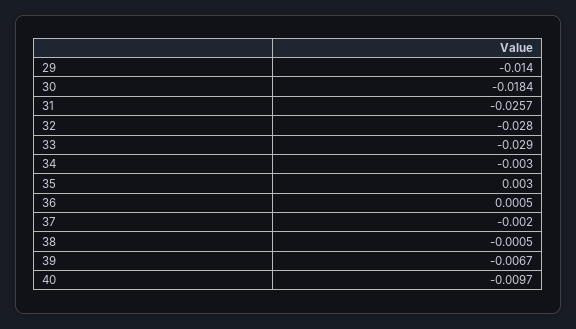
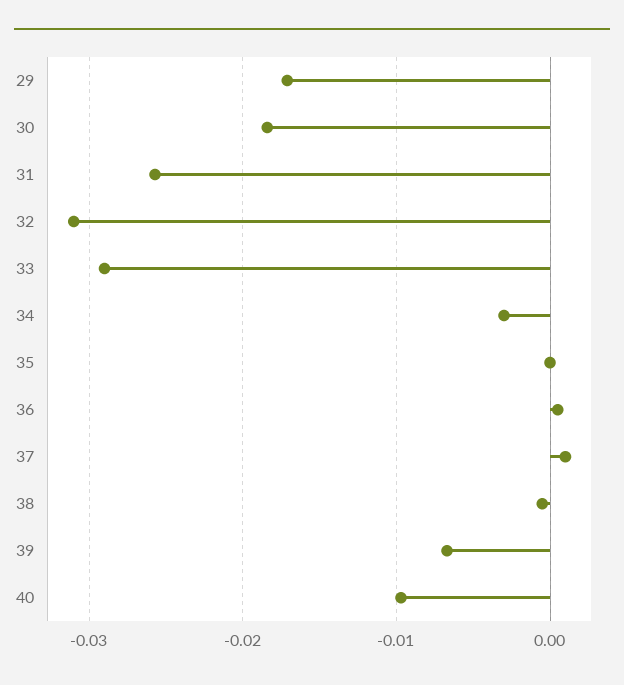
29: -0.014 -> -0.017
32: -0.028 -> -0.031
35: 0.003 -> 0
37: -0.002 -> 0.001

